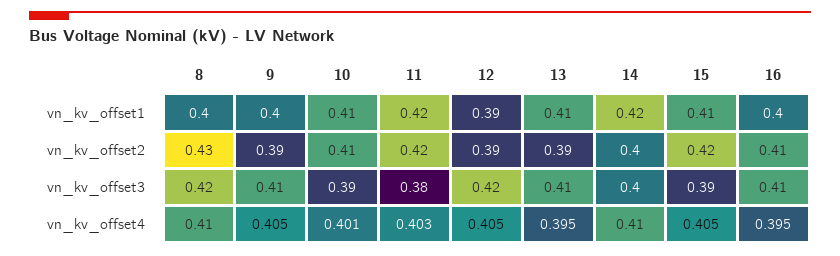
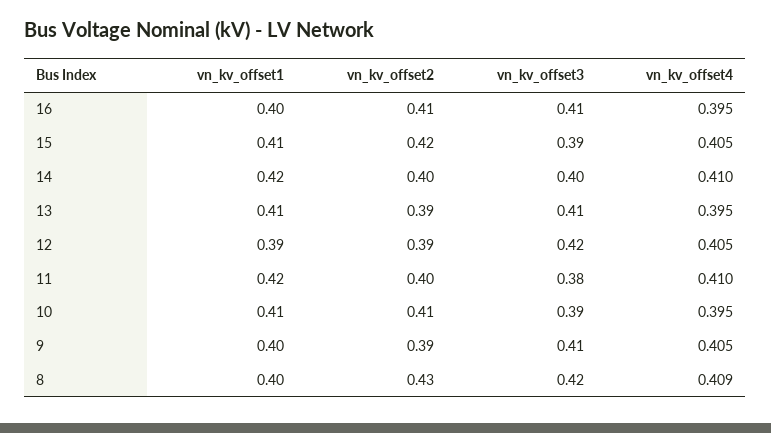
11, vn_kv_offset2: 0.42 -> 0.4
8, vn_kv_offset4: 0.41 -> 0.409
10, vn_kv_offset4: 0.401 -> 0.395
11, vn_kv_offset4: 0.403 -> 0.41

